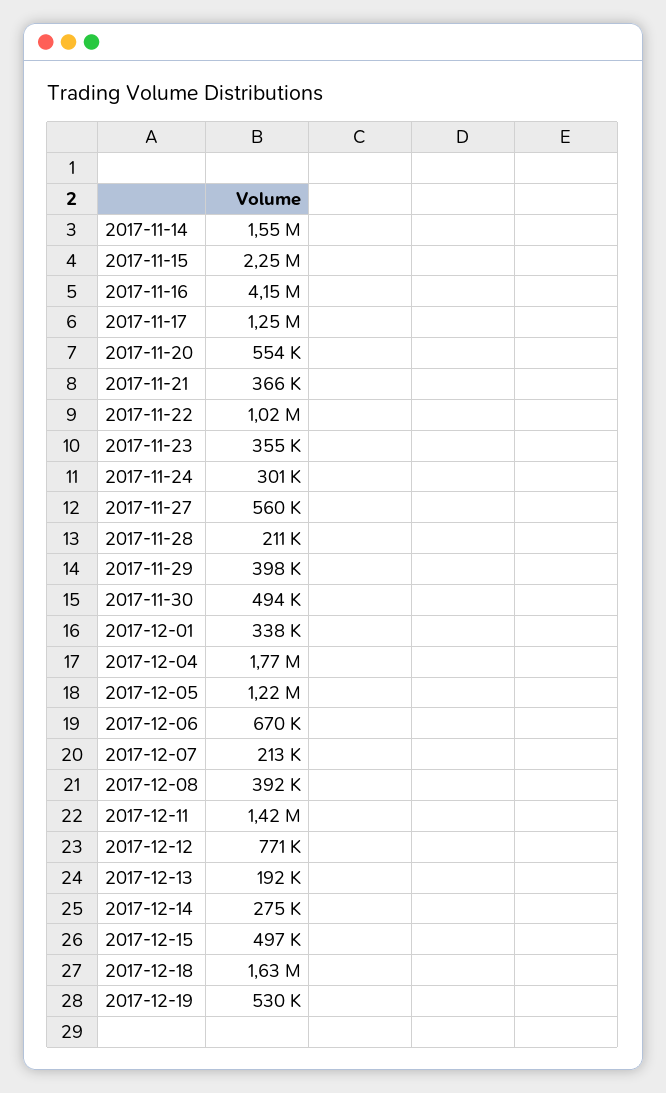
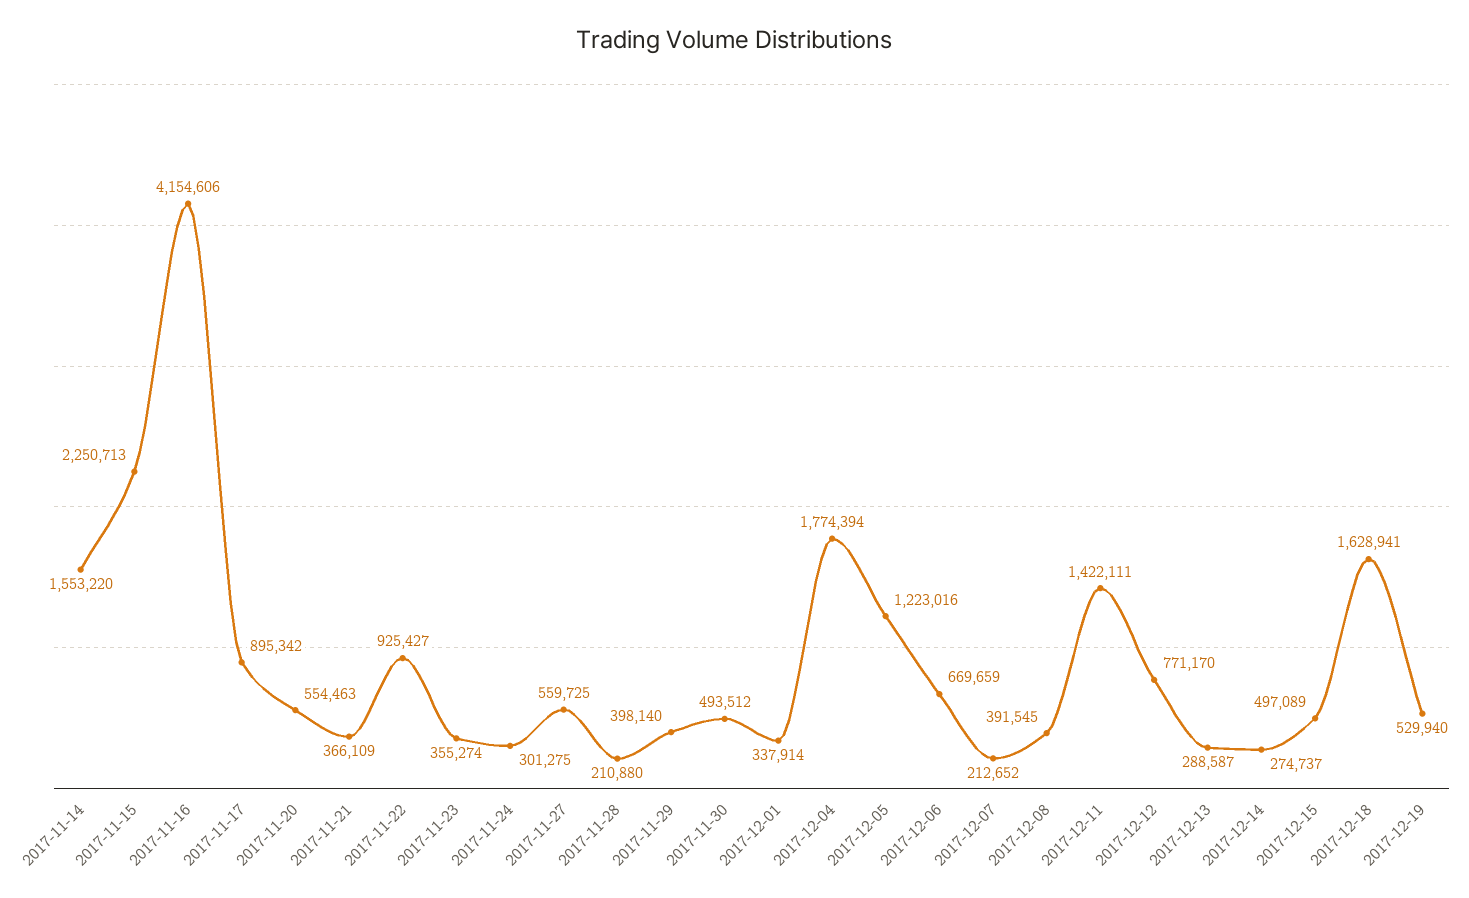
2017-11-17: 1250000 -> 895342
2017-11-22: 1020000 -> 925427
2017-12-13: 192000 -> 288587

